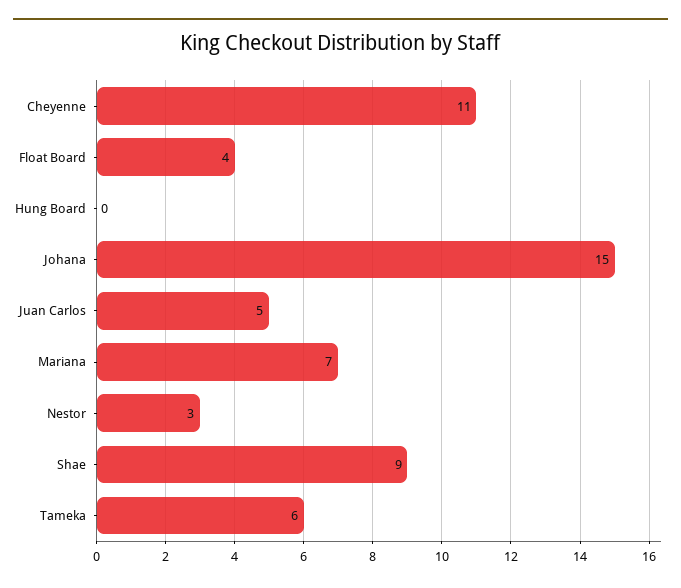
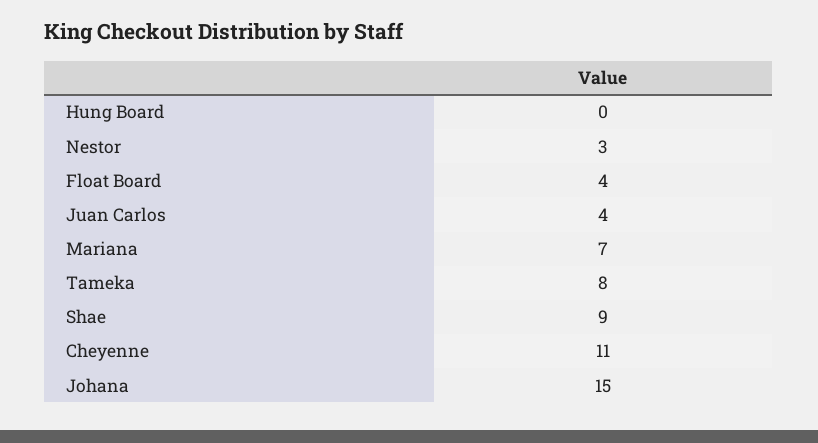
Juan Carlos: 5 -> 4
Tameka: 6 -> 8

